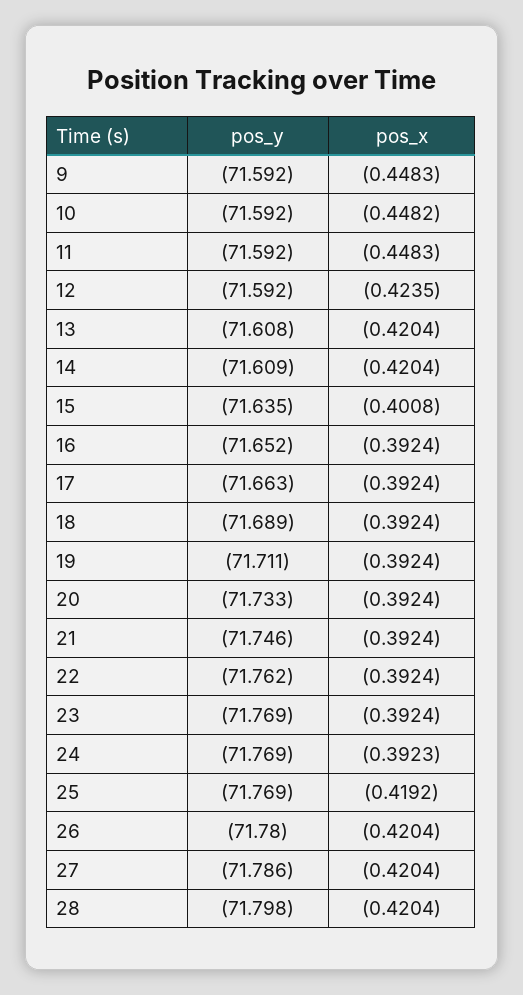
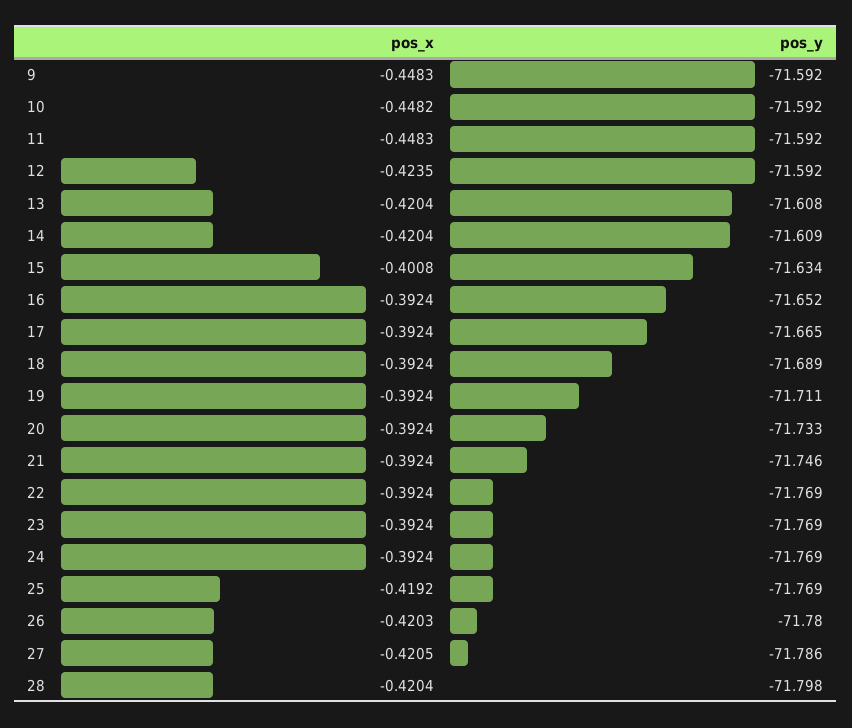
pos_y, 15: -71.635 -> -71.634
pos_y, 17: -71.663 -> -71.665
pos_y, 22: -71.762 -> -71.769
pos_x, 24: -0.3923 -> -0.3924
pos_x, 26: -0.4204 -> -0.4203
pos_x, 27: -0.4204 -> -0.4205

